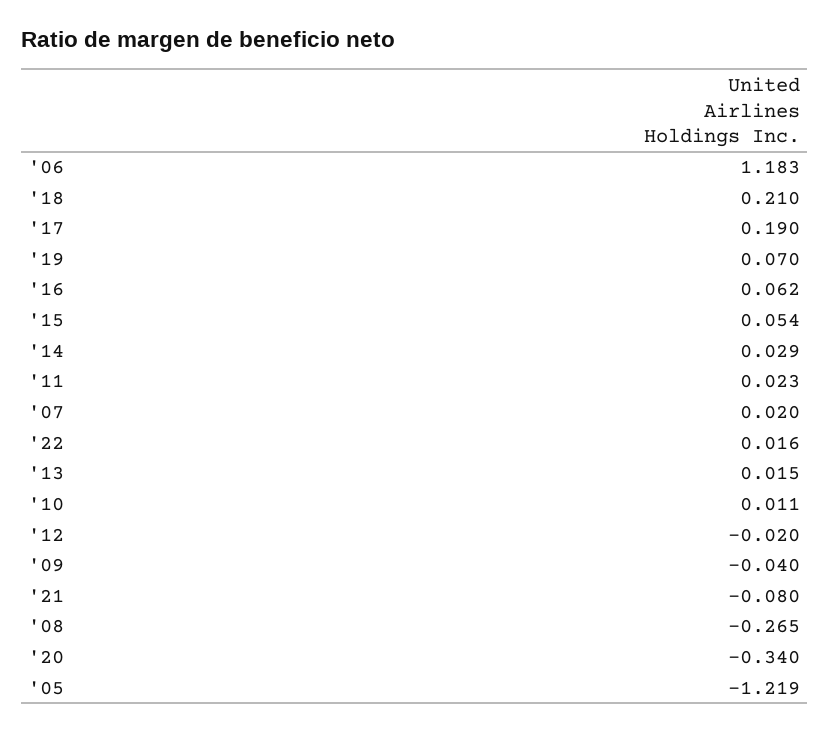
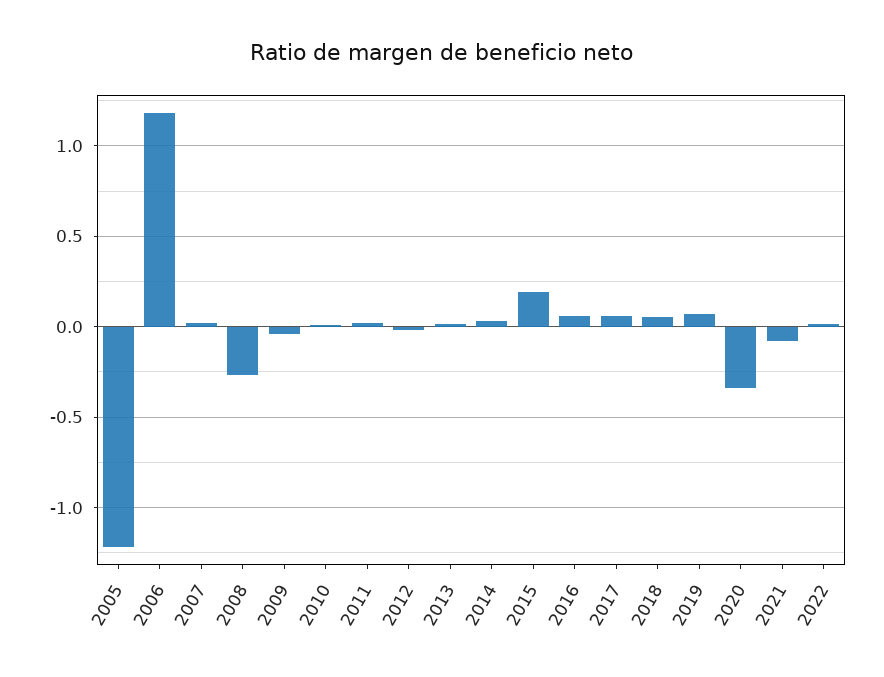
'18: 0.21 -> 0.05
'17: 0.19 -> 0.05
'15: 0.054 -> 0.2

